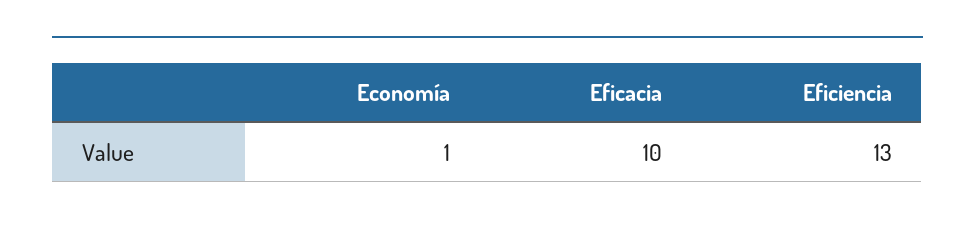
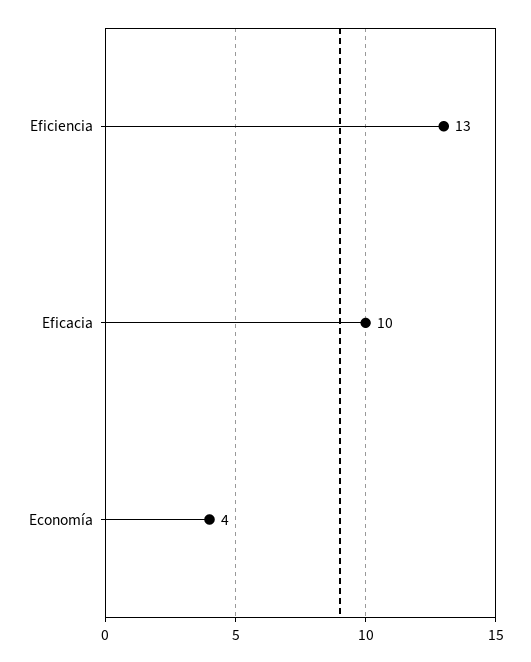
Economía: 1 -> 4

